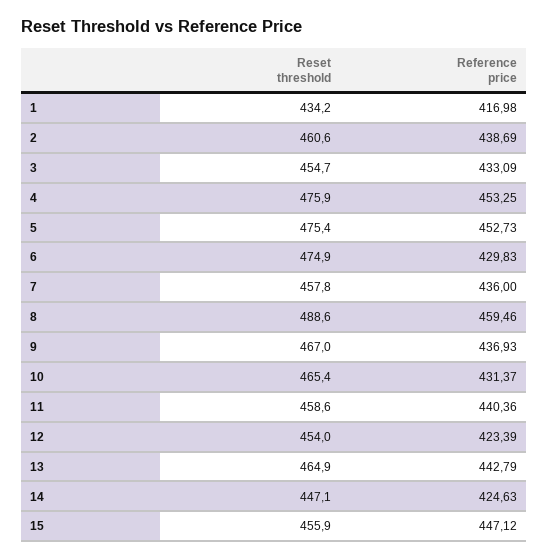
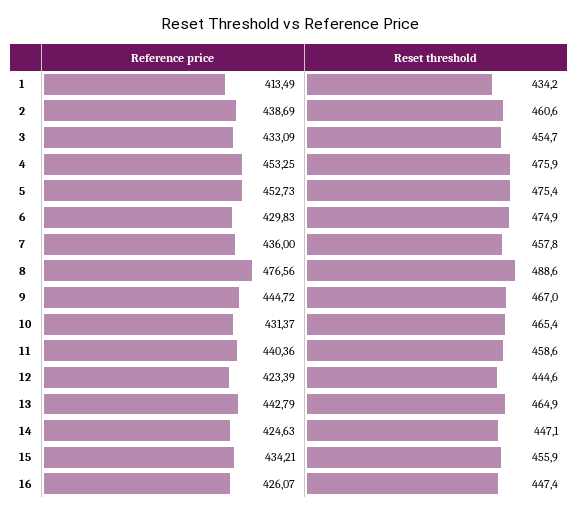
Reference price, 1: 416.98 -> 413.49
Reference price, 8: 459.46 -> 476.56
Reference price, 9: 436.93 -> 444.72
Reset threshold, 12: 454 -> 444.6
Reference price, 15: 447.12 -> 434.21
Reference price, 16: none -> 426.07
Reset threshold, 16: none -> 447.4

